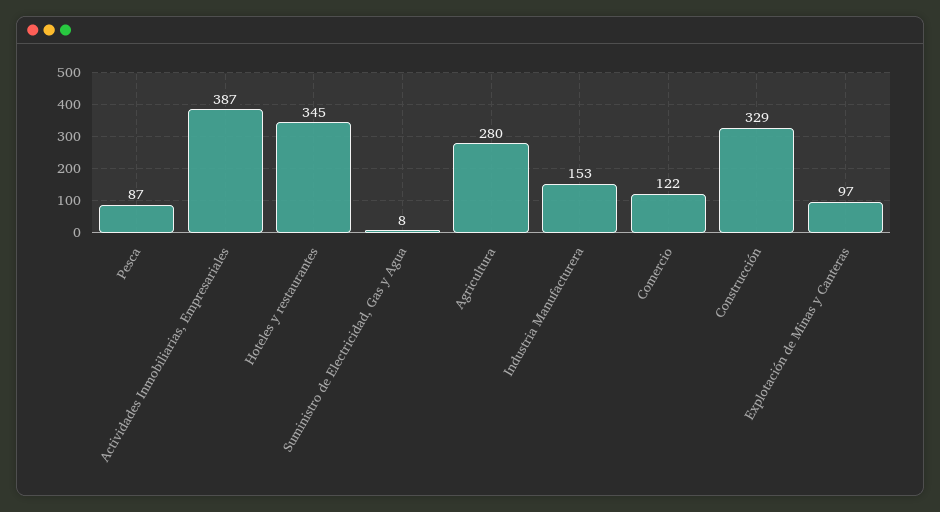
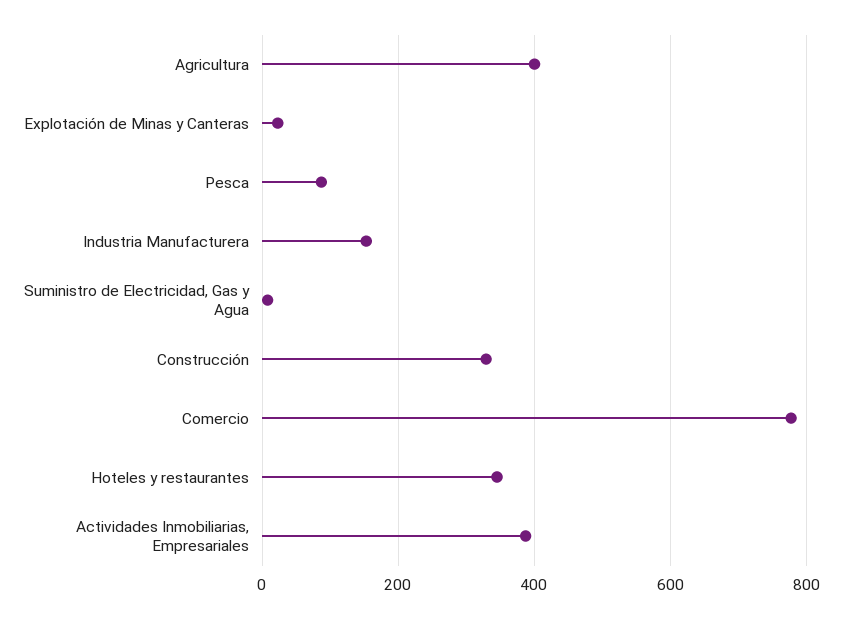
Agricultura: 280 -> 400
Comercio: 122 -> 780
Explotación de Minas y Canteras: 97 -> 20

